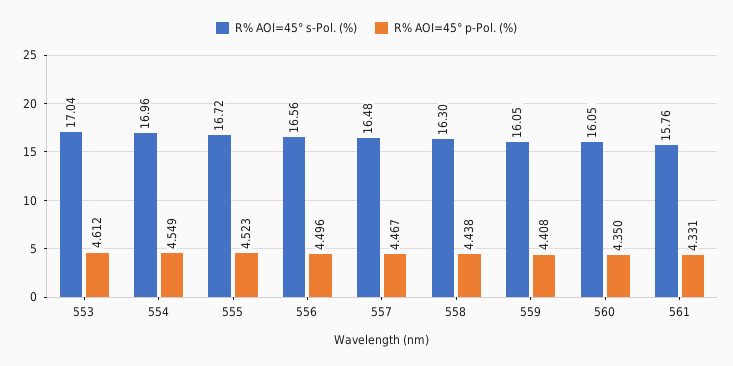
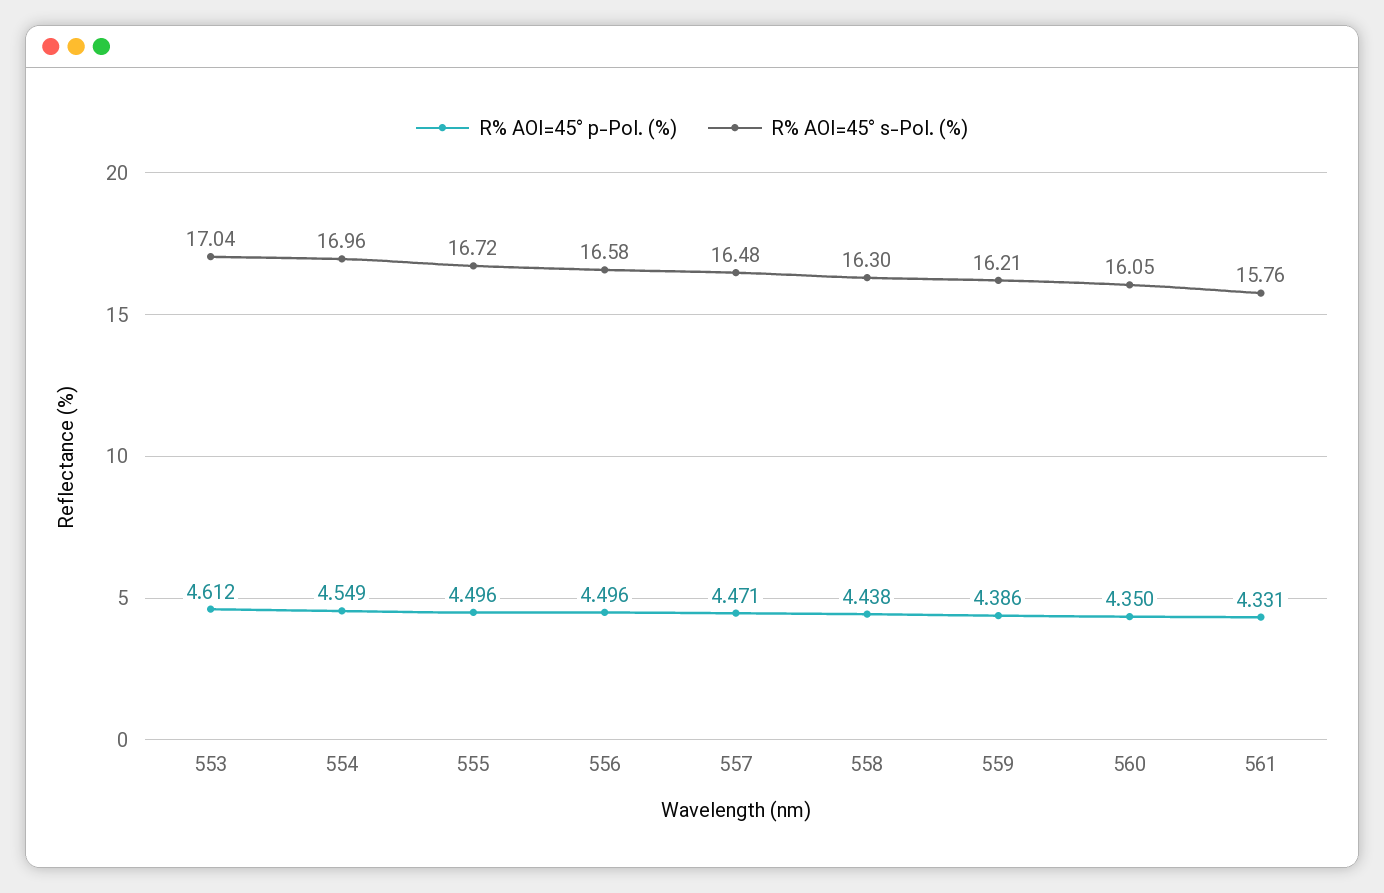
R% AOI=45° p-Pol. (%), 555: 4.523 -> 4.496
R% AOI=45° s-Pol. (%), 556: 16.56 -> 16.58
R% AOI=45° p-Pol. (%), 557: 4.467 -> 4.471
R% AOI=45° s-Pol. (%), 559: 16.05 -> 16.21
R% AOI=45° p-Pol. (%), 559: 4.408 -> 4.386

